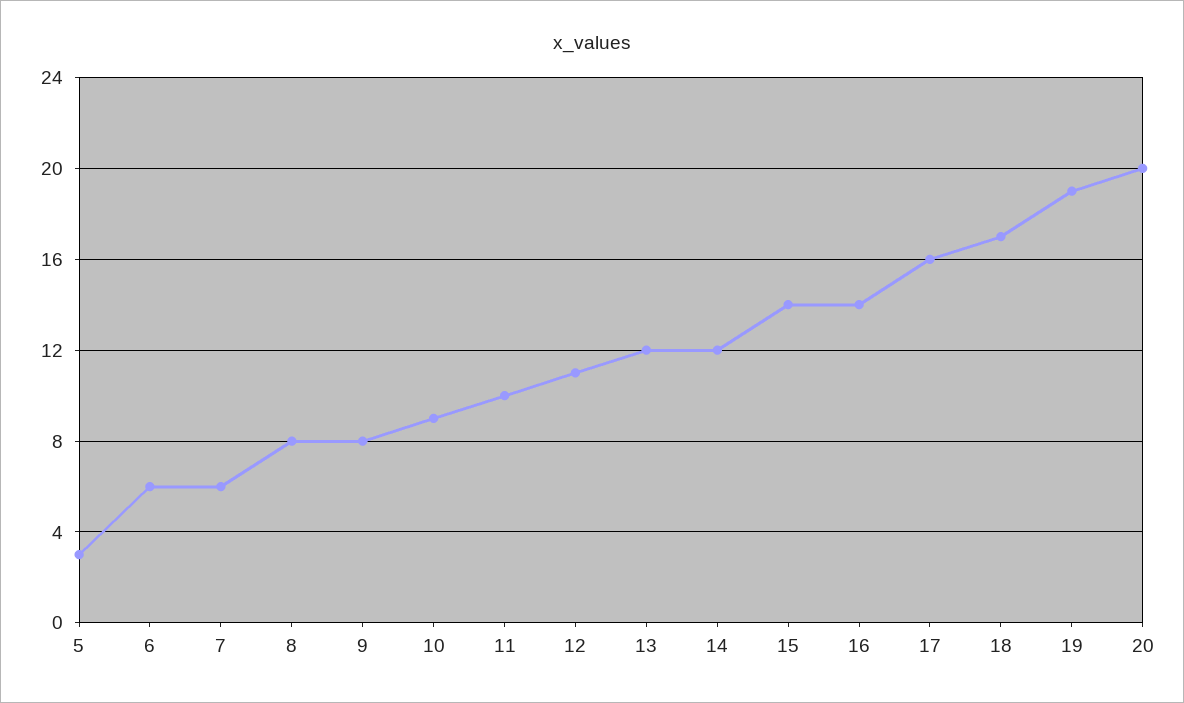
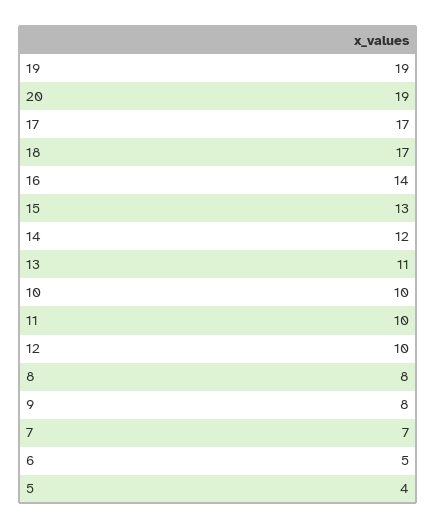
5: 3 -> 4
6: 6 -> 5
7: 6 -> 7
10: 9 -> 10
12: 11 -> 10
13: 12 -> 11
15: 14 -> 13
17: 16 -> 17
20: 20 -> 19

